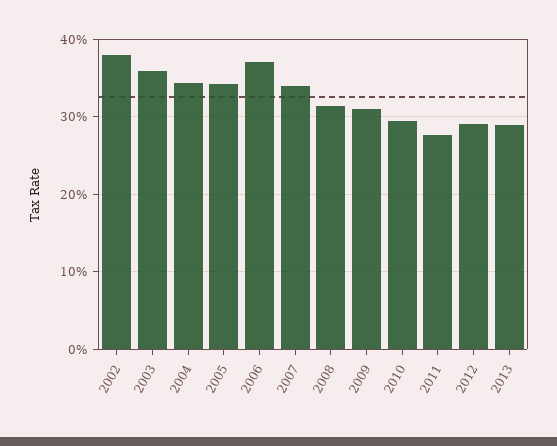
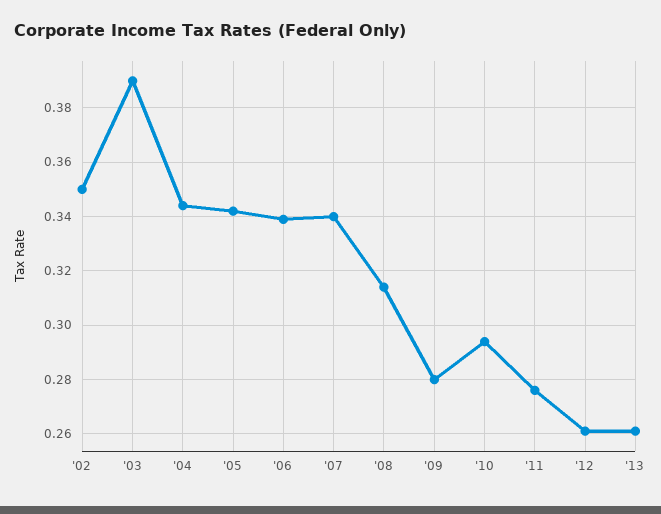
2002: 0.38 -> 0.35
2003: 0.36 -> 0.39
2006: 0.37 -> 0.34
2009: 0.31 -> 0.28
2012: 0.29 -> 0.26
2013: 0.29 -> 0.26

